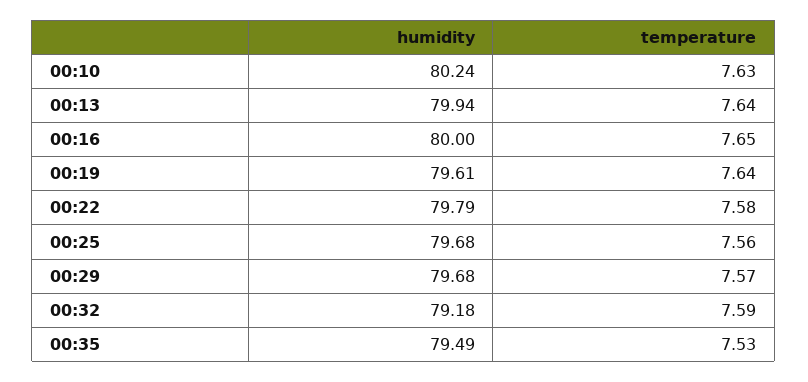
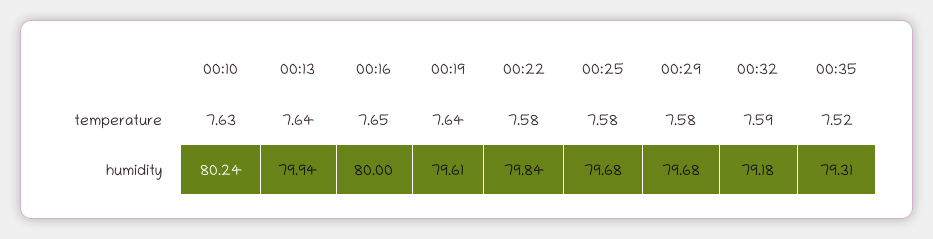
humidity, 00:22: 79.79 -> 79.84
temperature, 00:25: 7.56 -> 7.58
temperature, 00:29: 7.57 -> 7.58
humidity, 00:35: 79.49 -> 79.31
temperature, 00:35: 7.53 -> 7.52

